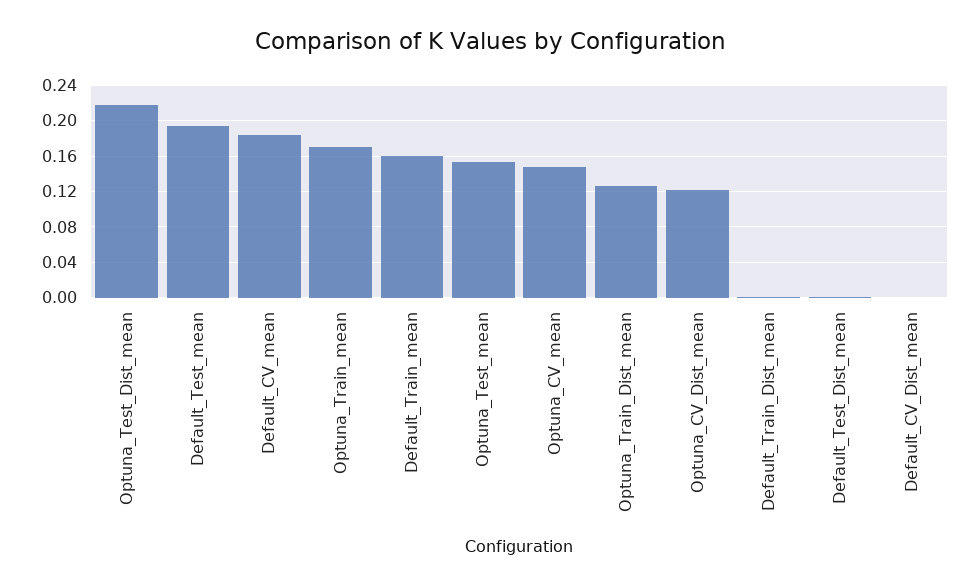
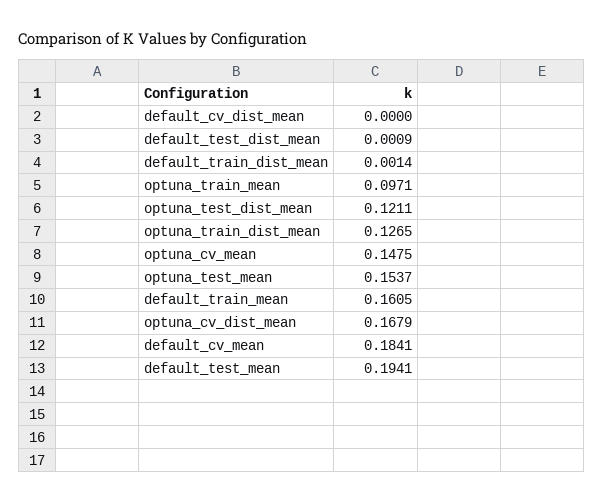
Optuna_Test_Dist_mean: 0.22 -> 0.1211
Optuna_Train_mean: 0.17 -> 0.0971
Optuna_CV_Dist_mean: 0.12 -> 0.1679

